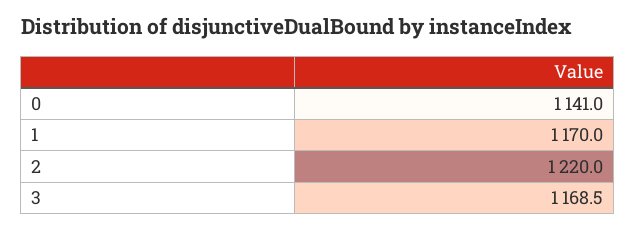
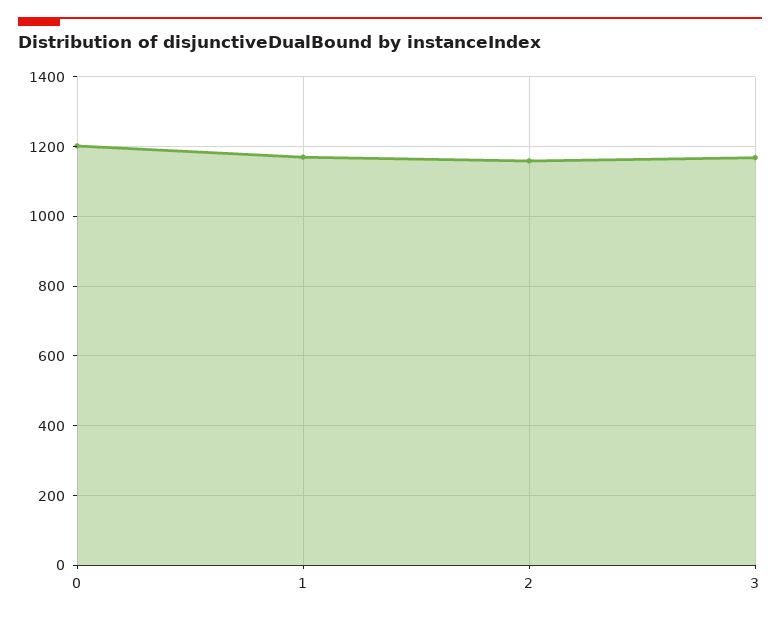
0: 1141 -> 1200
2: 1220 -> 1160

